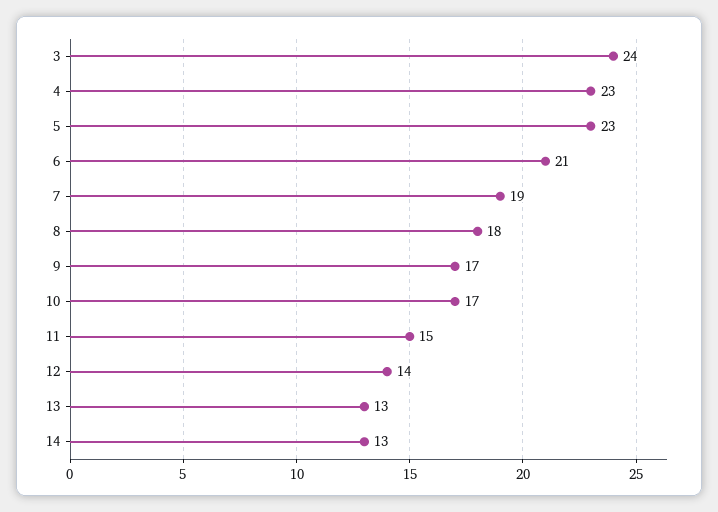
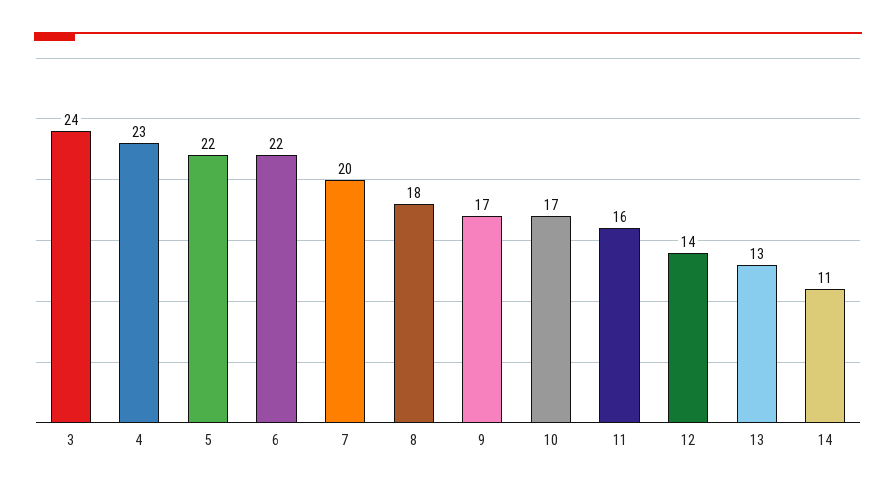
5: 23 -> 22
6: 21 -> 22
7: 19 -> 20
11: 15 -> 16
14: 13 -> 11

